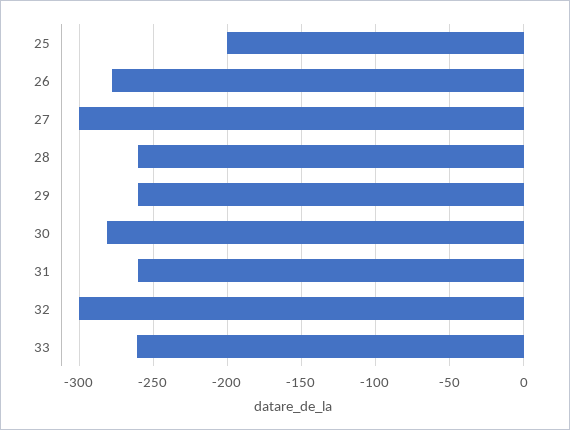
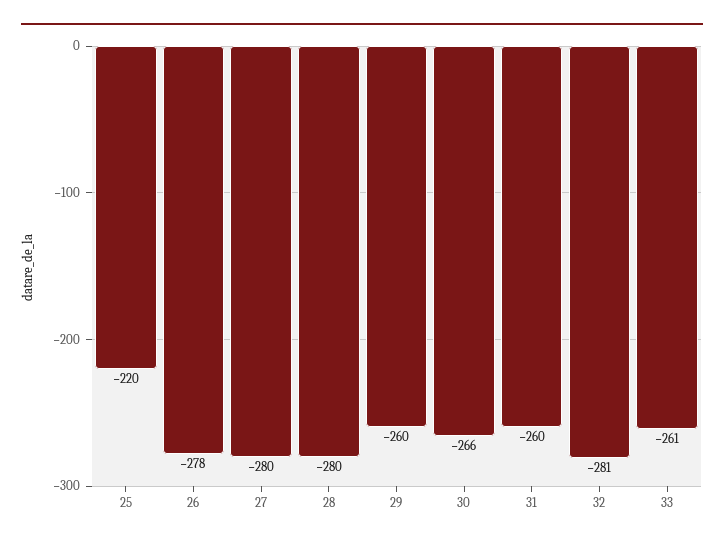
25: -200 -> -220
27: -300 -> -280
28: -260 -> -280
30: -280 -> -266
32: -300 -> -281

